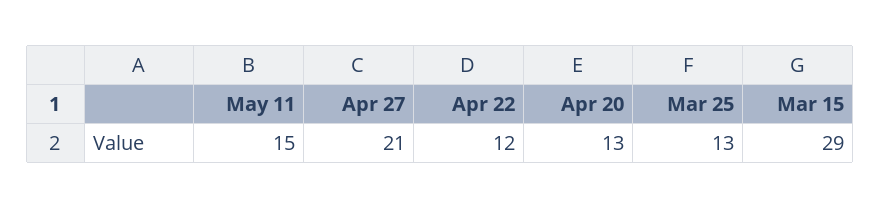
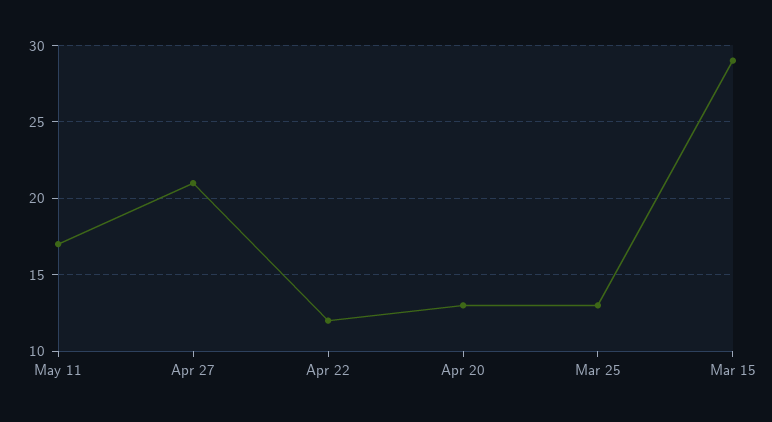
May 11: 15 -> 17

